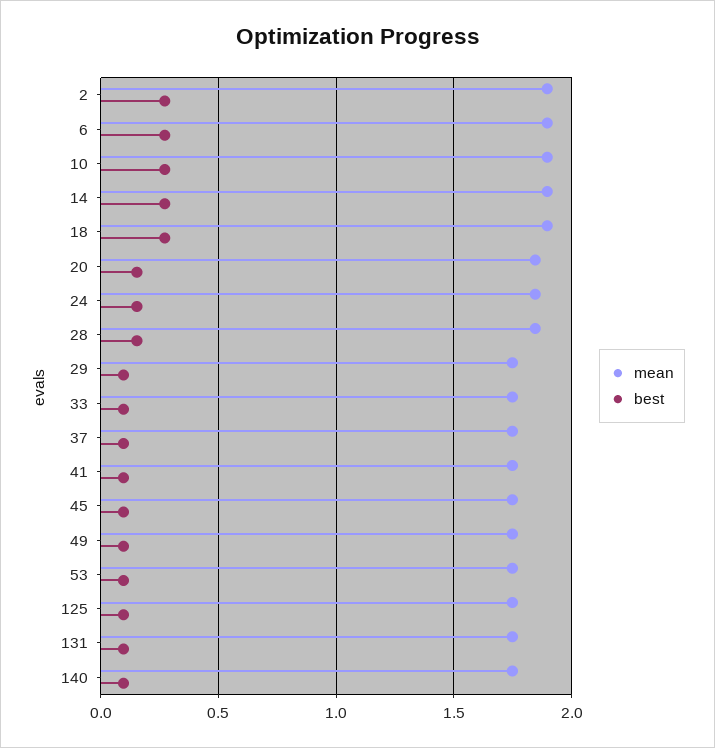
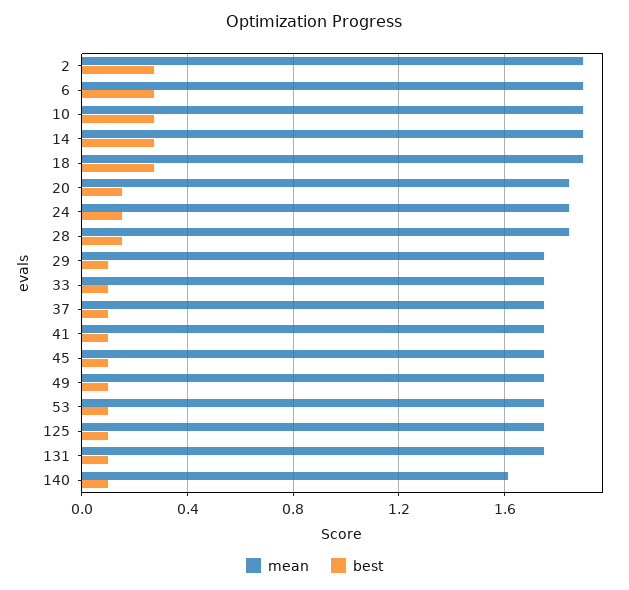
mean, 140: 1.75 -> 1.6

